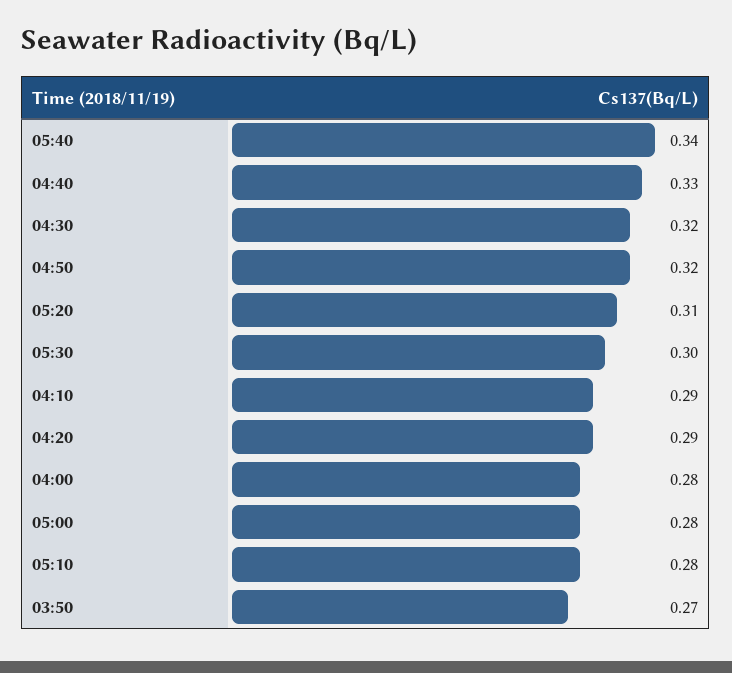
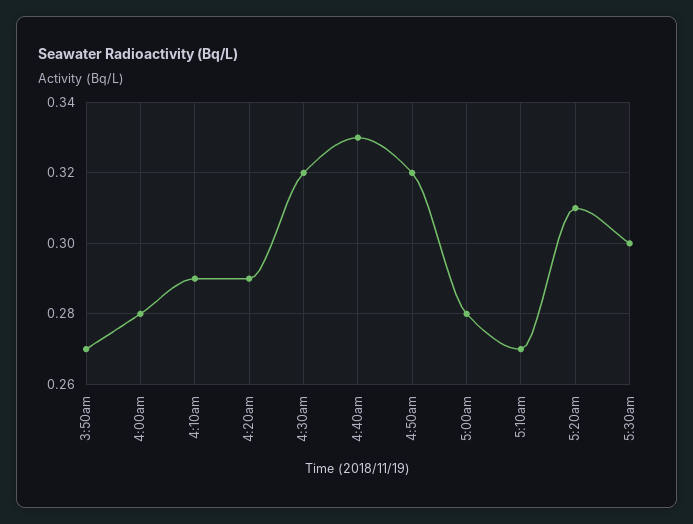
05:40: 0.34 -> none
05:10: 0.28 -> 0.27

